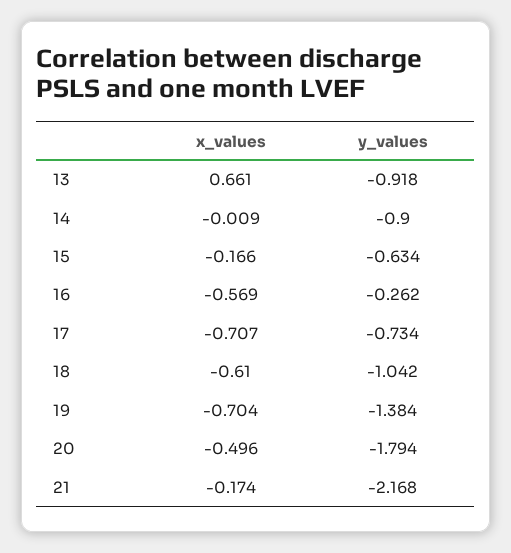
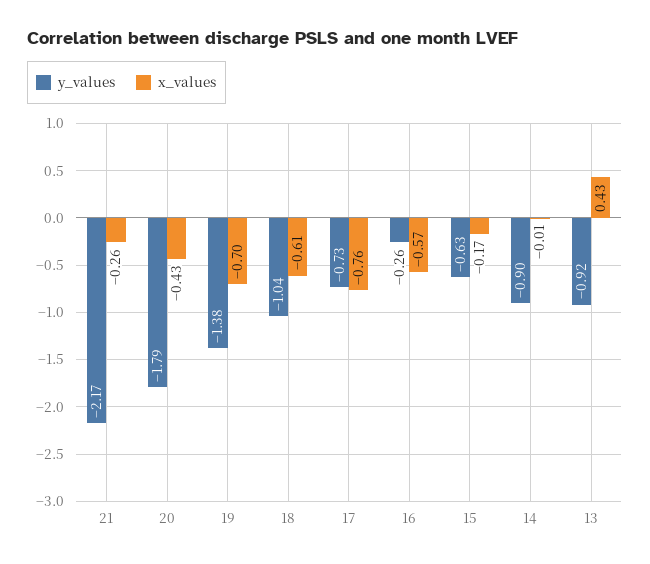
x_values, 13: 0.661 -> 0.43
x_values, 17: -0.707 -> -0.76
x_values, 20: -0.496 -> -0.43
x_values, 21: -0.174 -> -0.26

